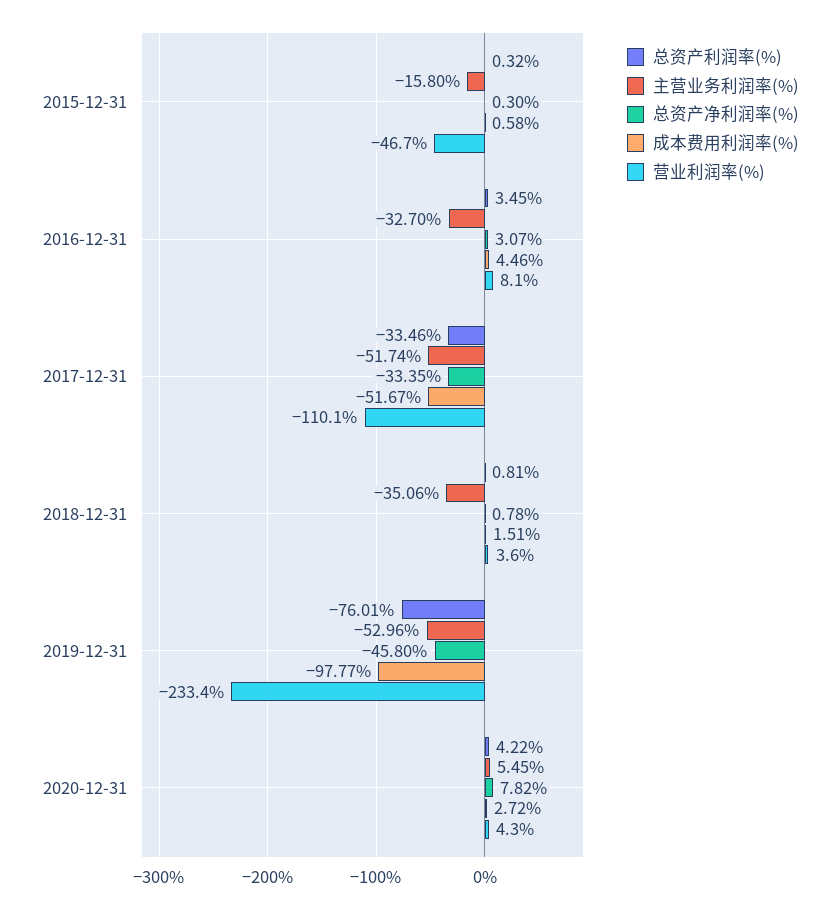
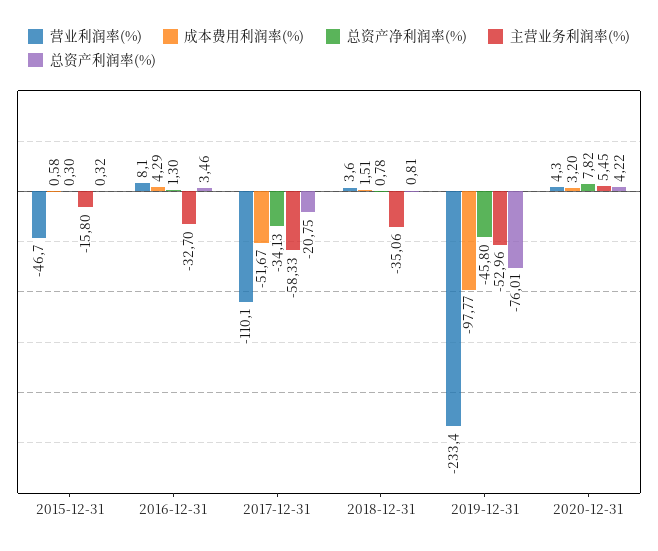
总资产利润率(%), 2016-12-31: 3.45 -> 3.46
总资产净利润率(%), 2016-12-31: 3.07 -> 1.3
成本费用利润率(%), 2016-12-31: 4.46 -> 4.29
总资产利润率(%), 2017-12-31: -33.46 -> -20.75
主营业务利润率(%), 2017-12-31: -51.74 -> -58.33
总资产净利润率(%), 2017-12-31: -33.35 -> -34.13
成本费用利润率(%), 2020-12-31: 2.72 -> 3.2

